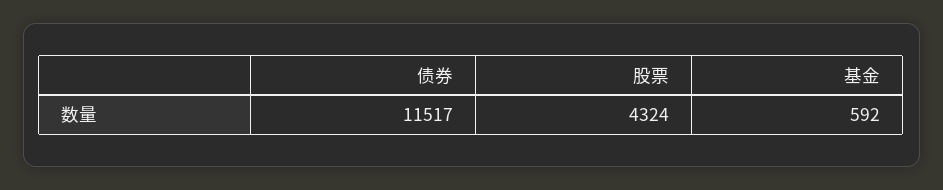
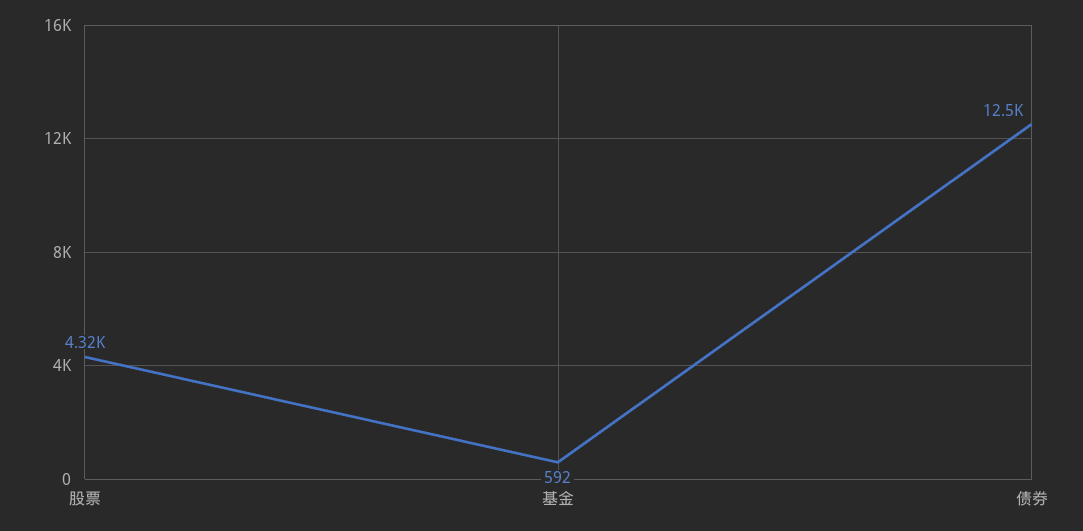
债券: 11517 -> 12500

